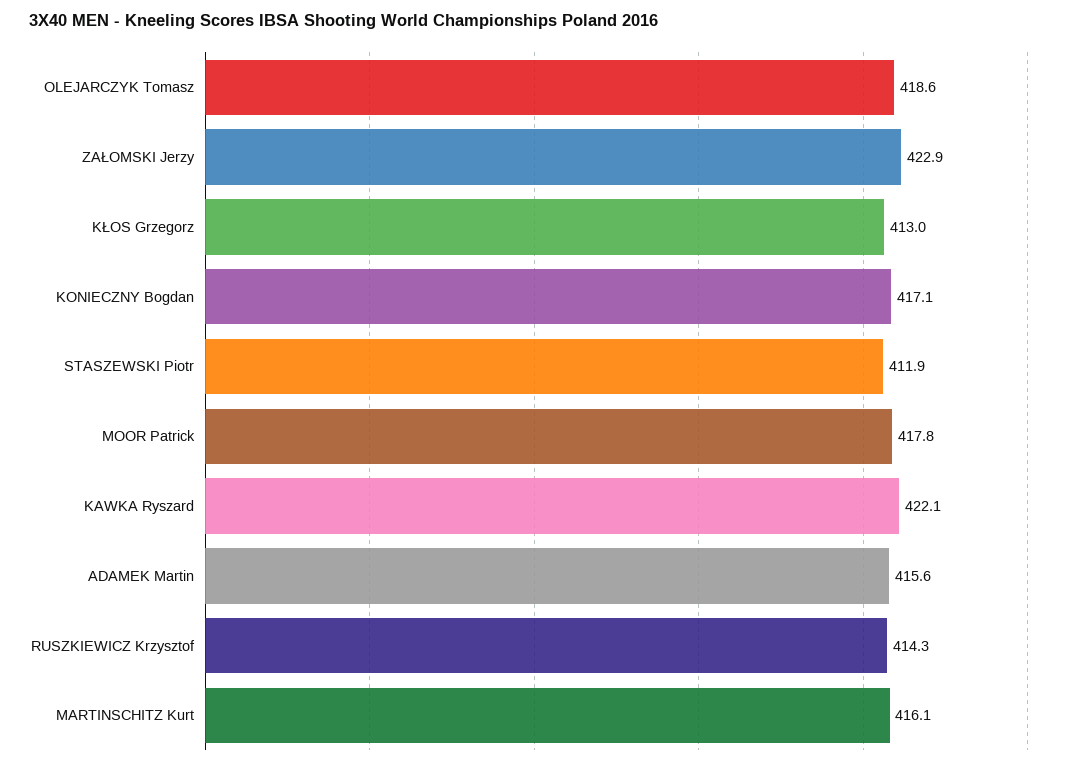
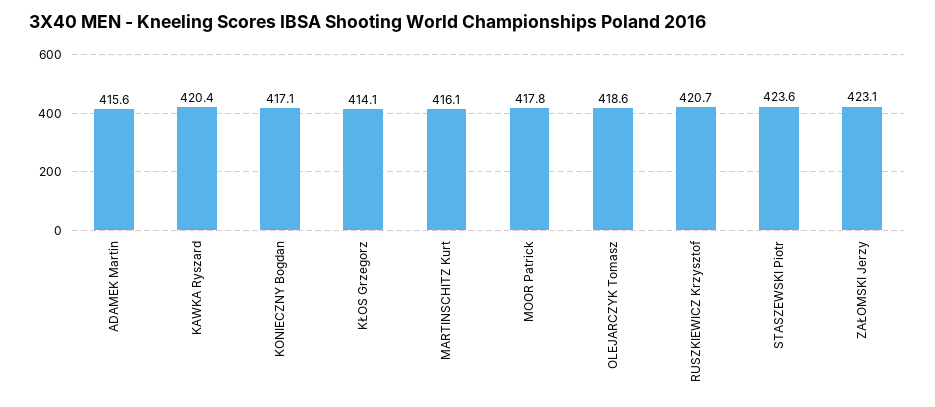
ZAŁOMSKI Jerzy: 422.9 -> 423.1
KŁOS Grzegorz: 413 -> 414.1
STASZEWSKI Piotr: 411.9 -> 423.6
KAWKA Ryszard: 422.1 -> 420.4
RUSZKIEWICZ Krzysztof: 414.3 -> 420.7

